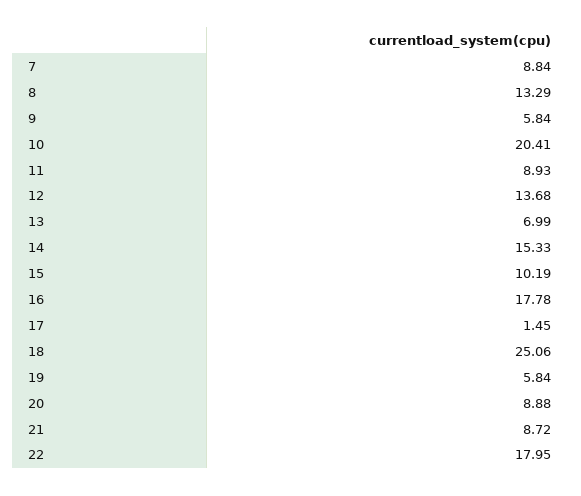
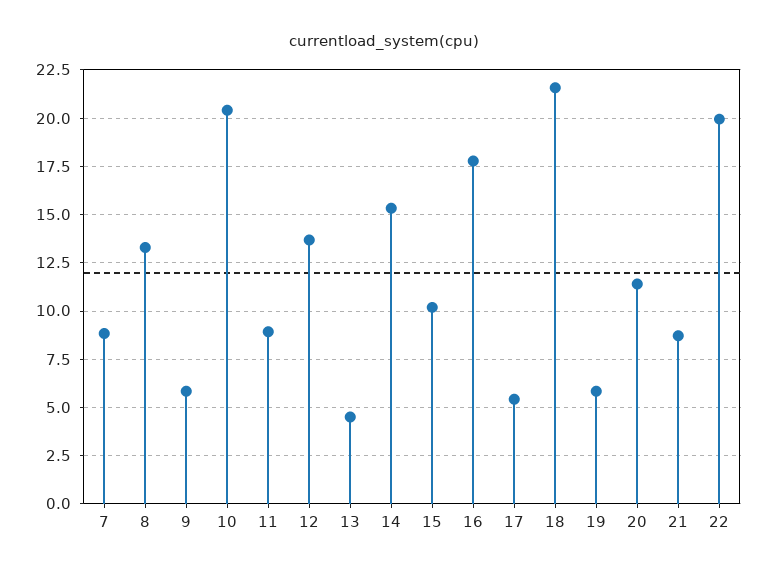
13: 6.99 -> 4.5
17: 1.45 -> 5.5
18: 25.06 -> 21.5
20: 8.88 -> 11.5
22: 17.95 -> 20

